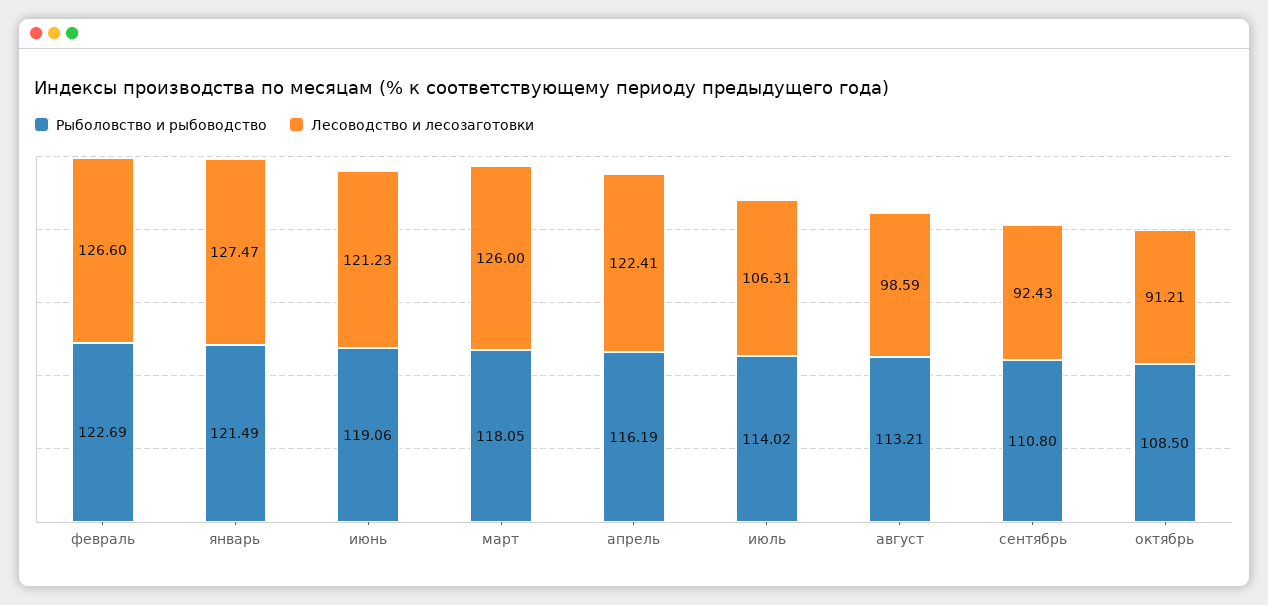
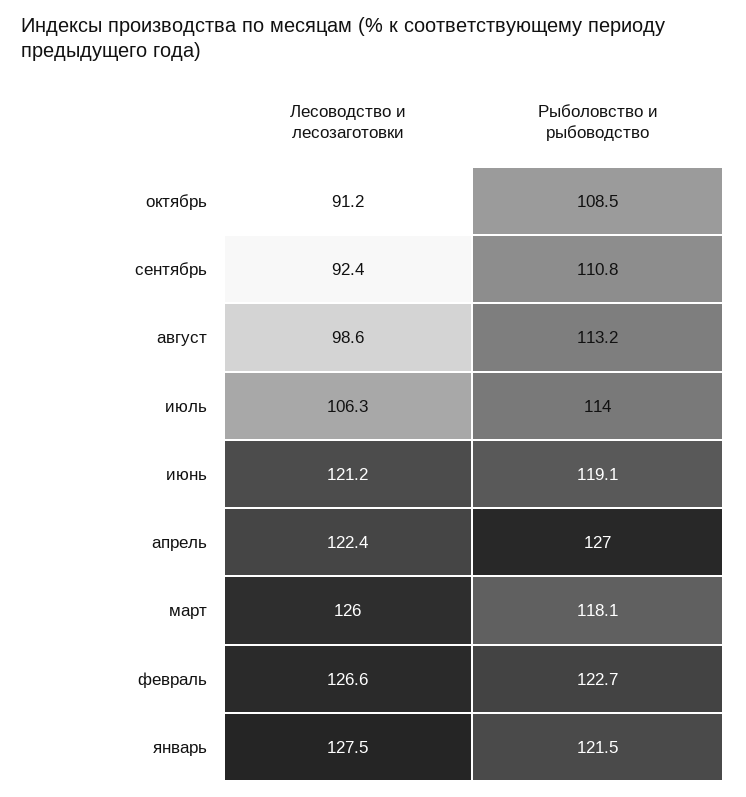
Рыболовство и рыбоводство, апрель: 116.19 -> 127

